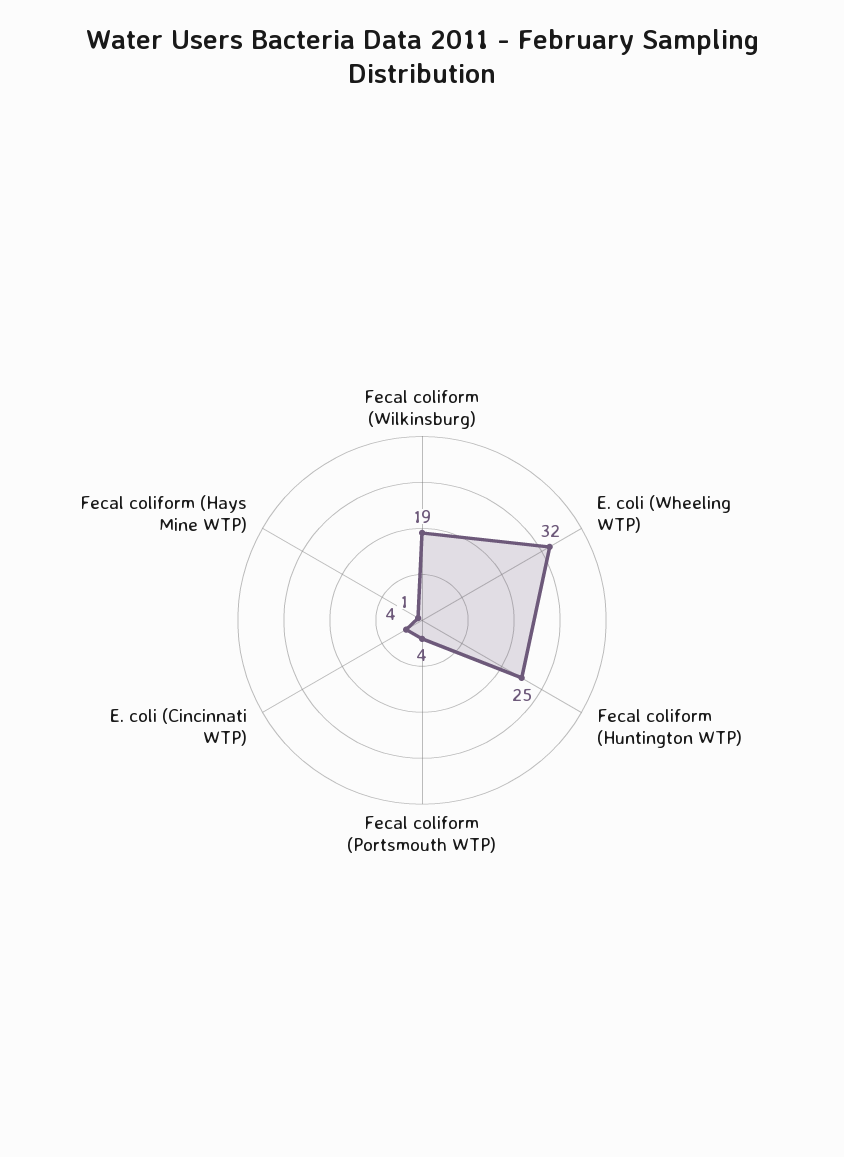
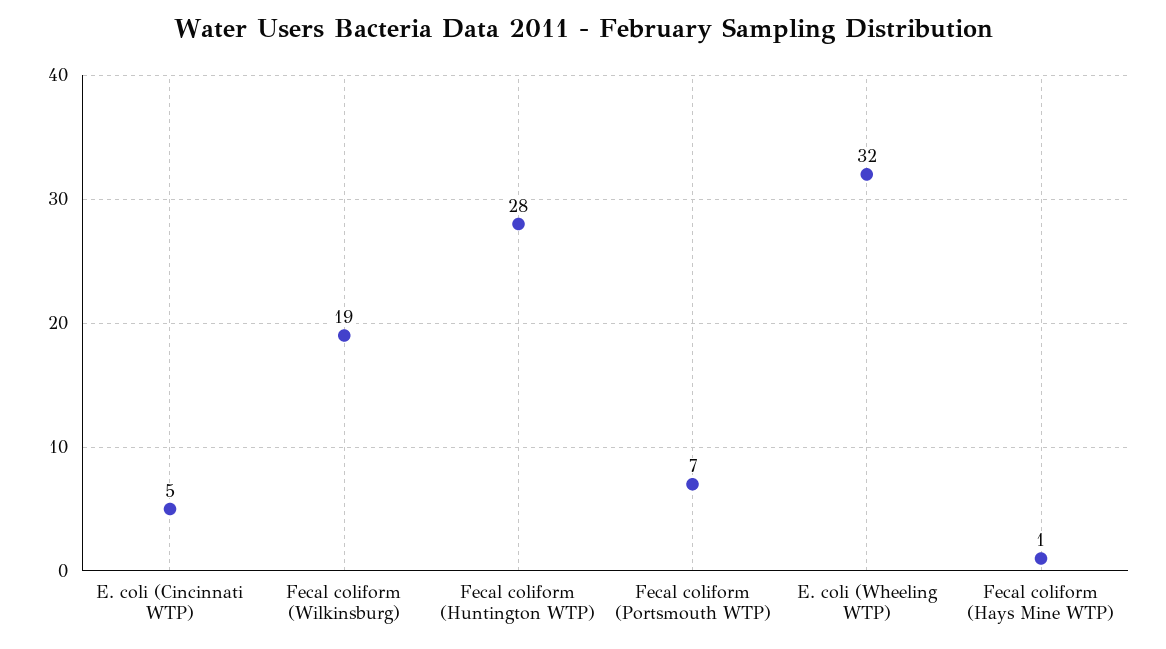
Fecal coliform (Huntington WTP): 25 -> 28
Fecal coliform (Portsmouth WTP): 4 -> 7
E. coli (Cincinnati WTP): 4 -> 5

